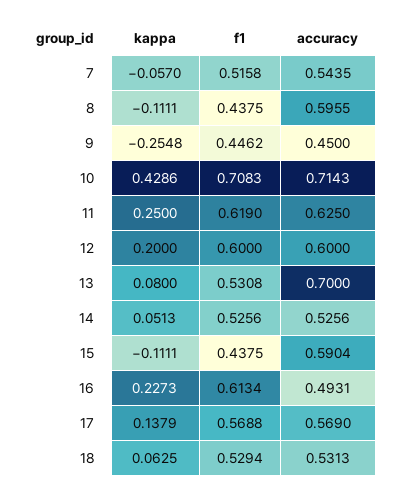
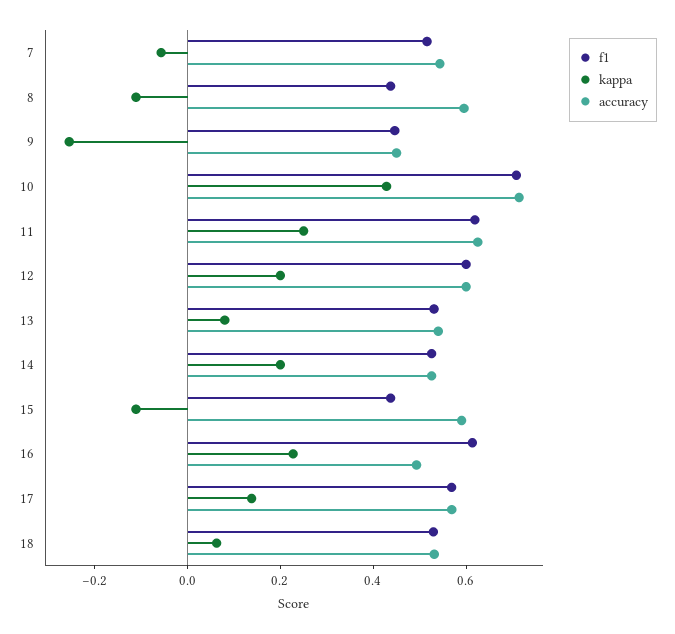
accuracy, 13: 0.7 -> 0.55
kappa, 14: 0.0513 -> 0.2

